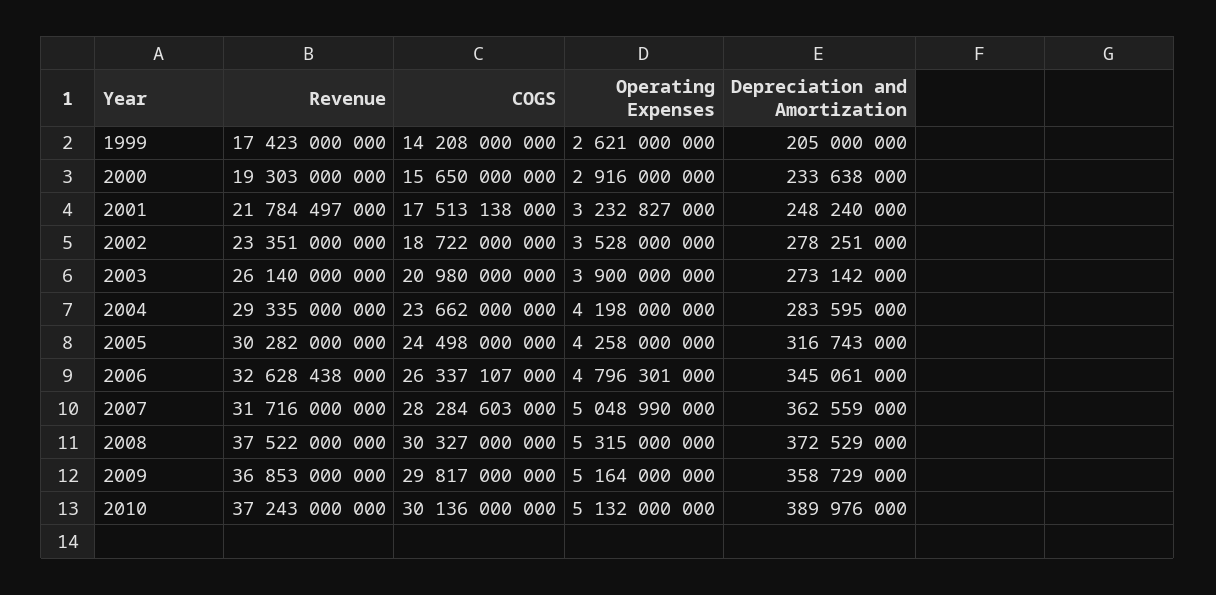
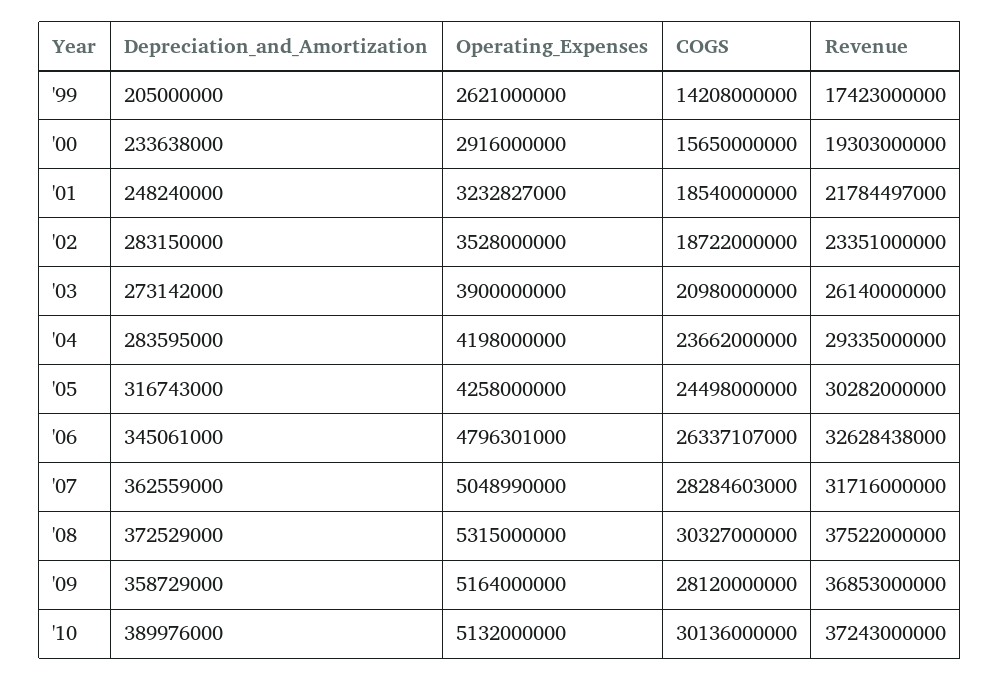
COGS, 2001: 17513138000 -> 18540000000
Depreciation and Amortization, 2002: 278251000 -> 283150000
COGS, 2009: 29817000000 -> 28120000000

